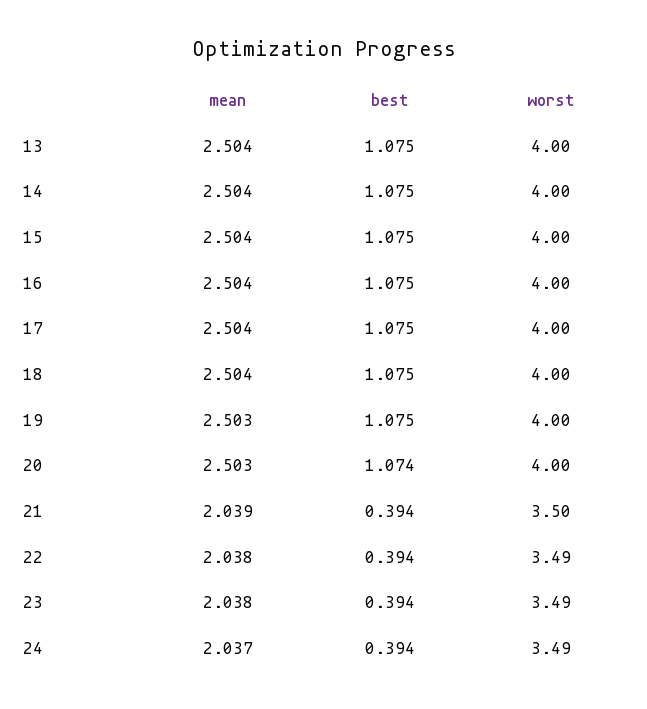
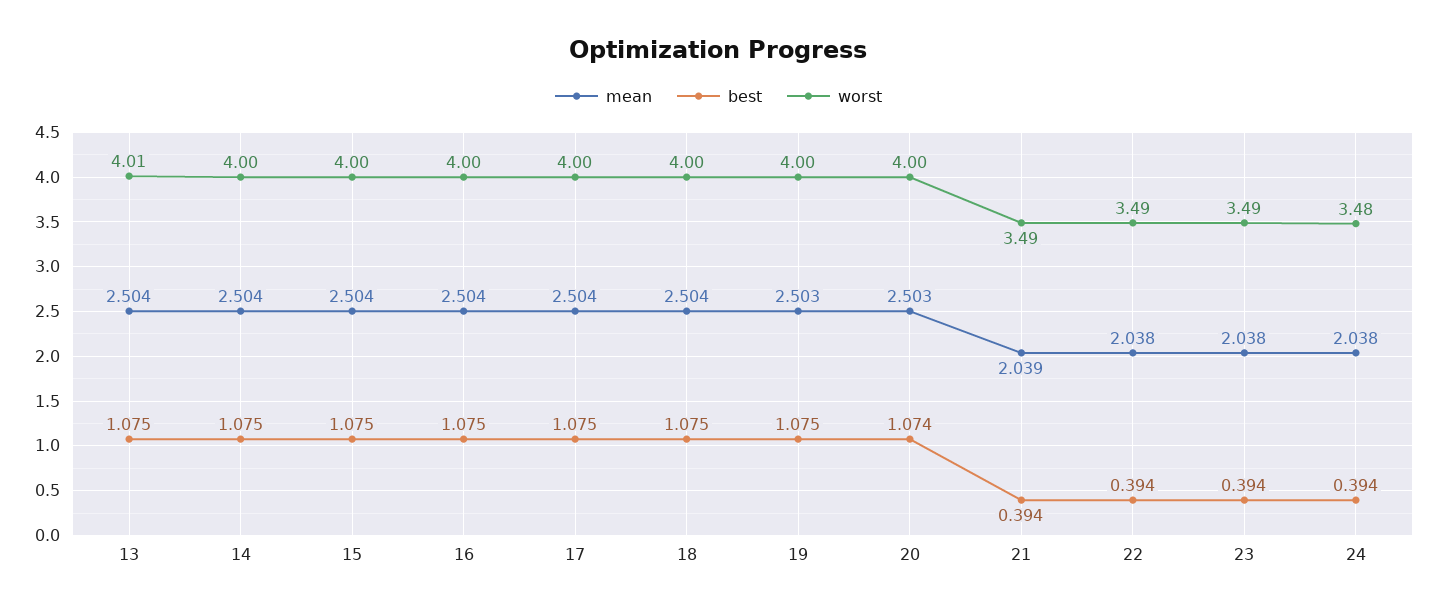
worst, 13: 4 -> 4.01
worst, 21: 3.5 -> 3.49
mean, 24: 2.037 -> 2.038
worst, 24: 3.49 -> 3.48

